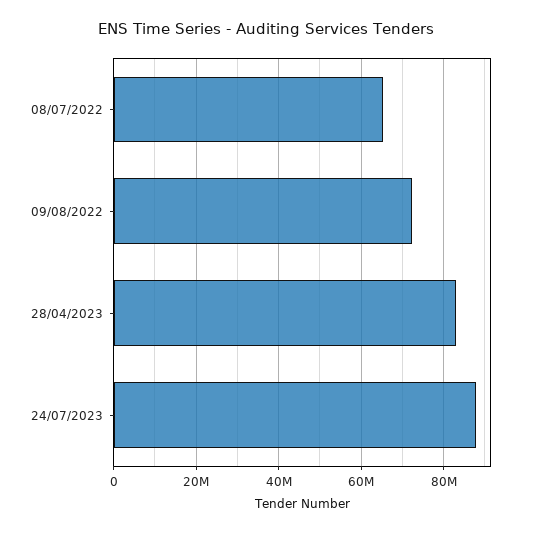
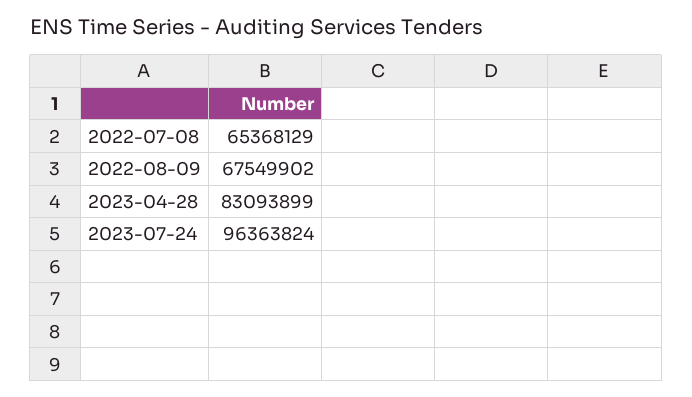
09/08/2022: 72000000 -> 67549902
24/07/2023: 88000000 -> 96363824

